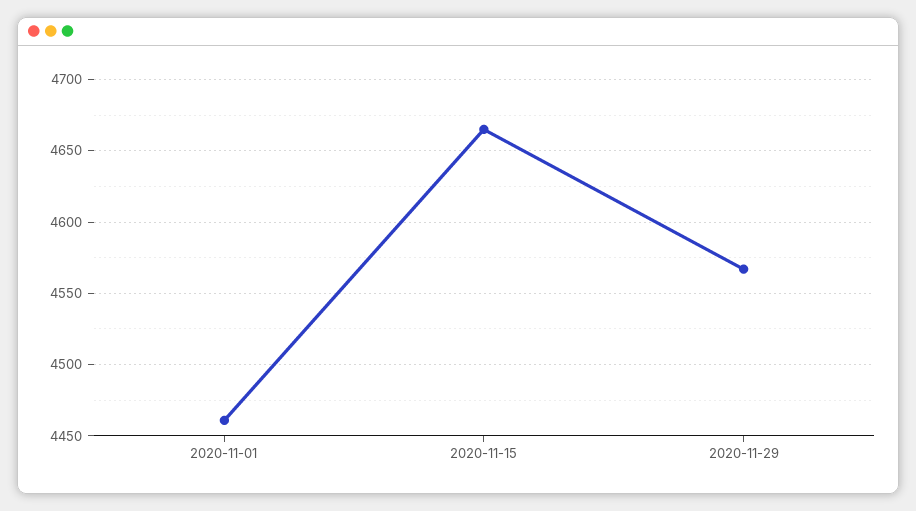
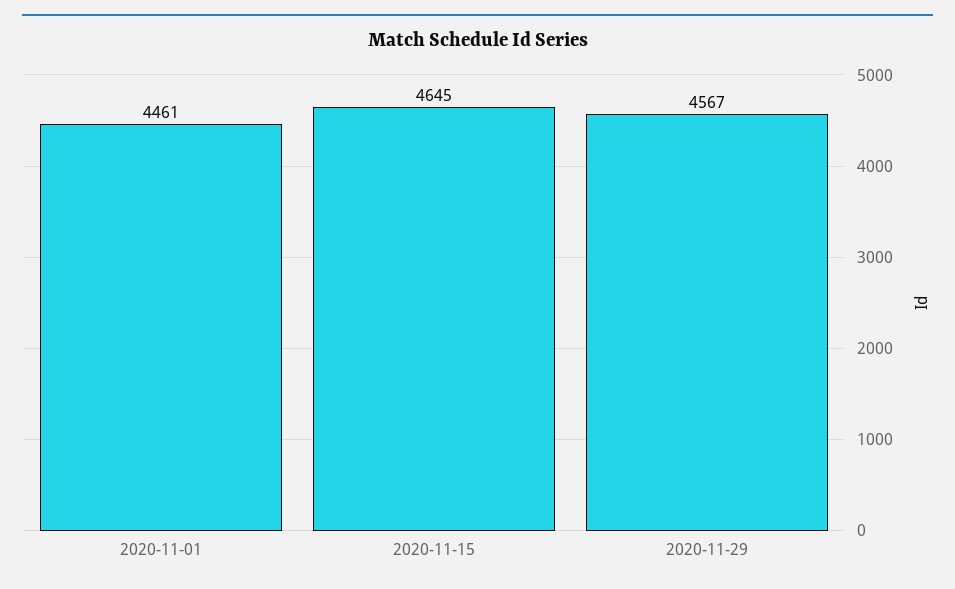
2020-11-15: 4665 -> 4645

